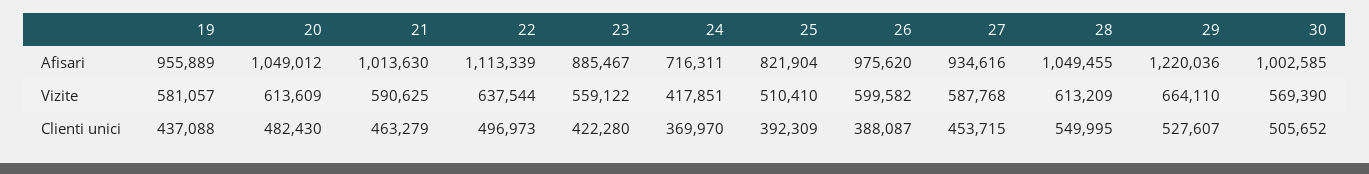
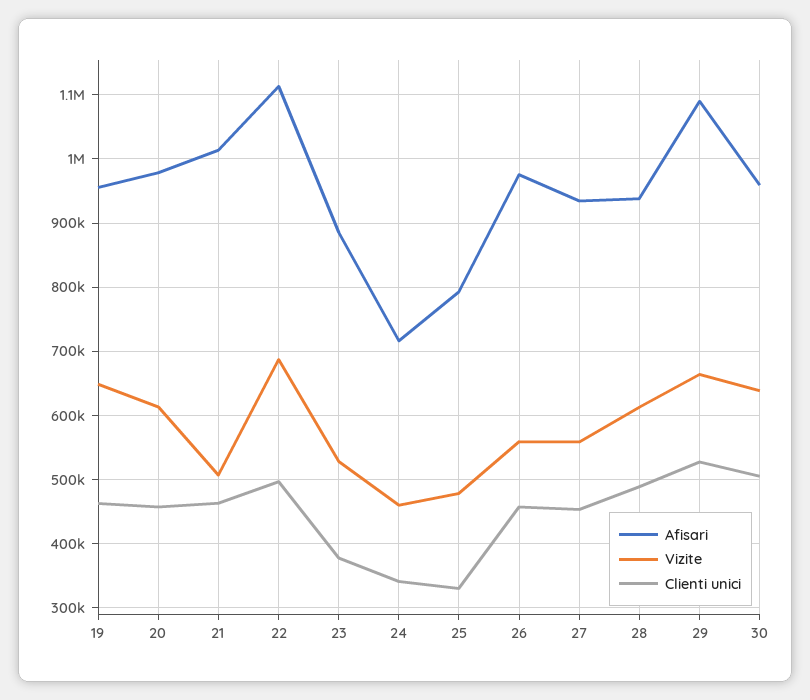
Afisari, 20: 1049012 -> 980000
Afisari, 25: 821904 -> 790000
Afisari, 28: 1049455 -> 940000
Afisari, 29: 1220036 -> 1090000
Afisari, 30: 1002585 -> 960000
Vizite, 19: 581057 -> 650000
Vizite, 21: 590625 -> 510000
Vizite, 22: 637544 -> 690000
Vizite, 23: 559122 -> 530000
Vizite, 24: 417851 -> 460000
Vizite, 25: 510410 -> 480000
Vizite, 26: 599582 -> 560000
Vizite, 27: 587768 -> 560000
Vizite, 30: 569390 -> 640000
Clienti unici, 19: 437088 -> 460000
Clienti unici, 20: 482430 -> 460000
Clienti unici, 23: 422280 -> 380000
Clienti unici, 24: 369970 -> 340000
Clienti unici, 25: 392309 -> 330000
Clienti unici, 26: 388087 -> 460000
Clienti unici, 28: 549995 -> 490000

